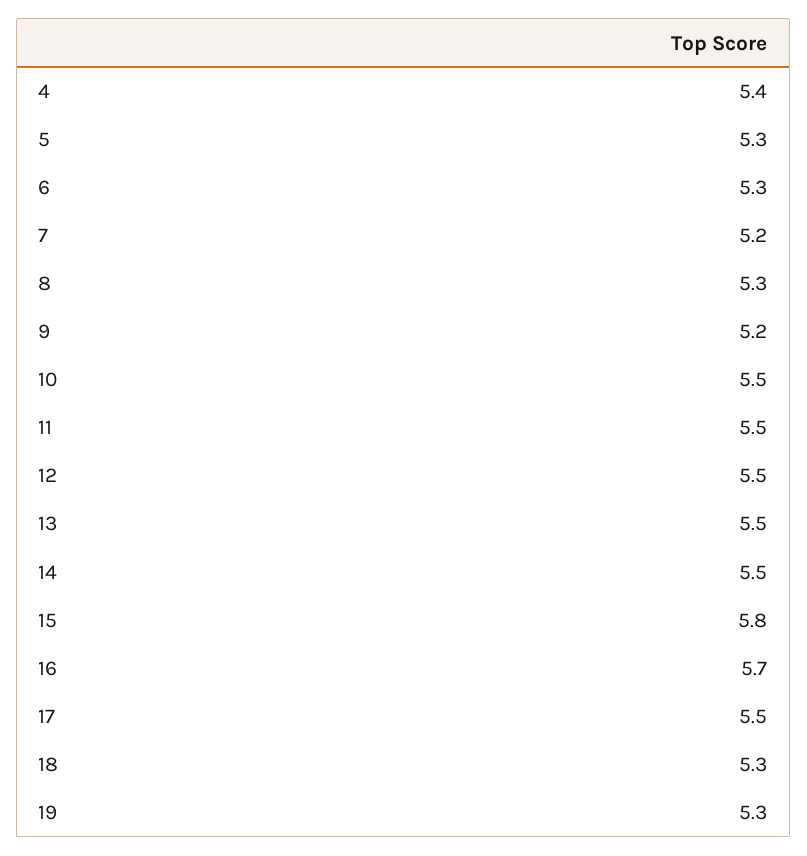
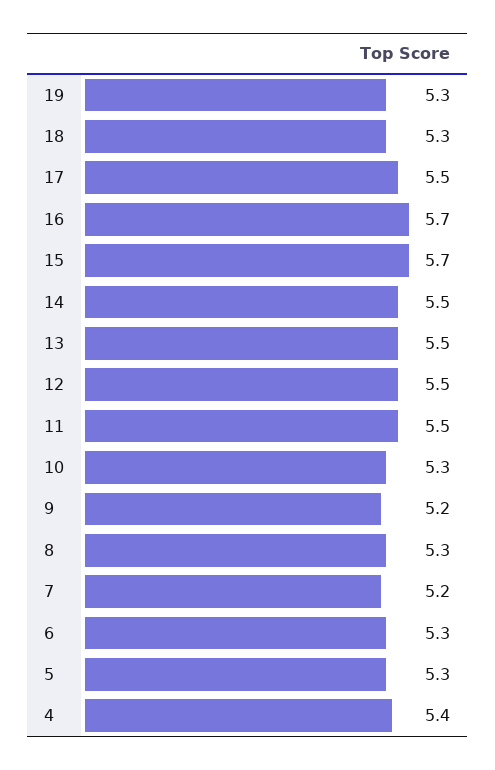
10: 5.5 -> 5.3
15: 5.8 -> 5.7

